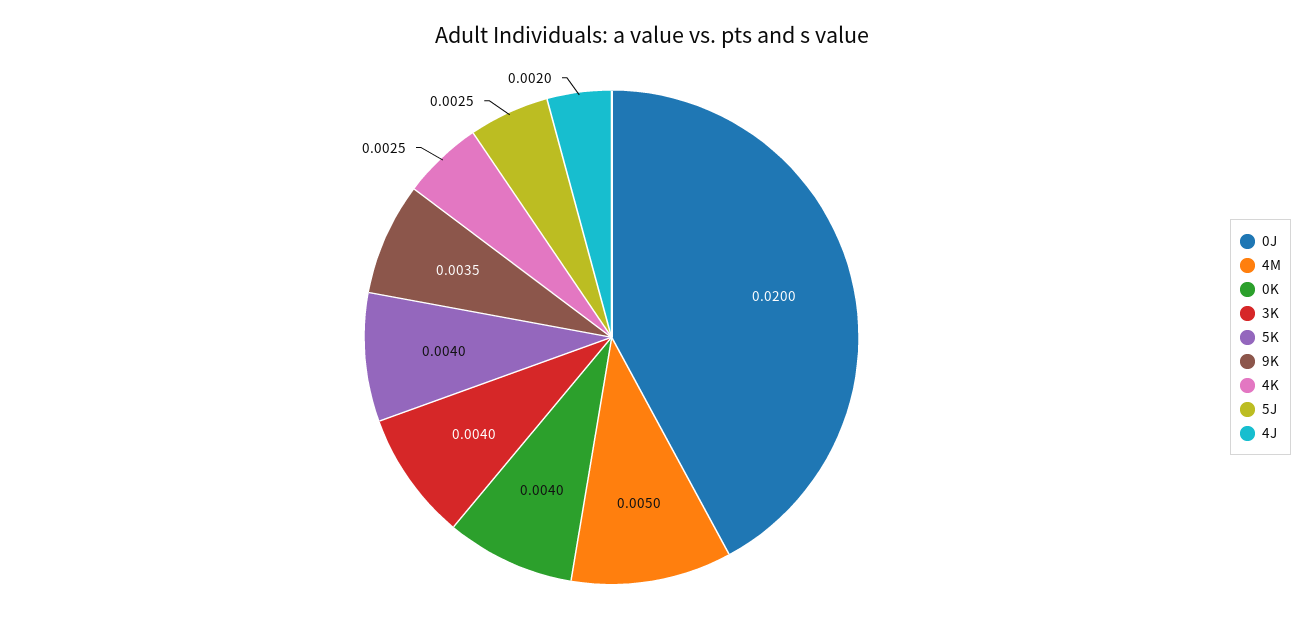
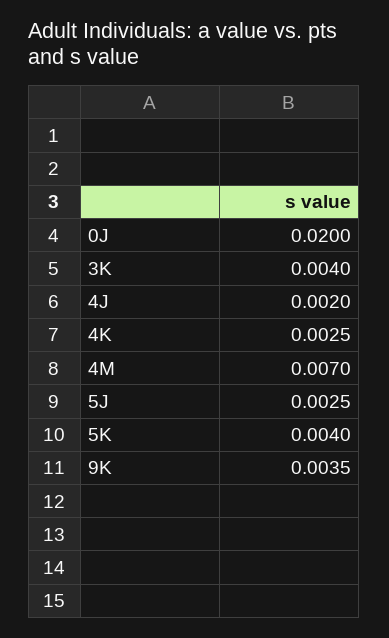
4M: 0.005 -> 0.007
0K: 0.004 -> none

